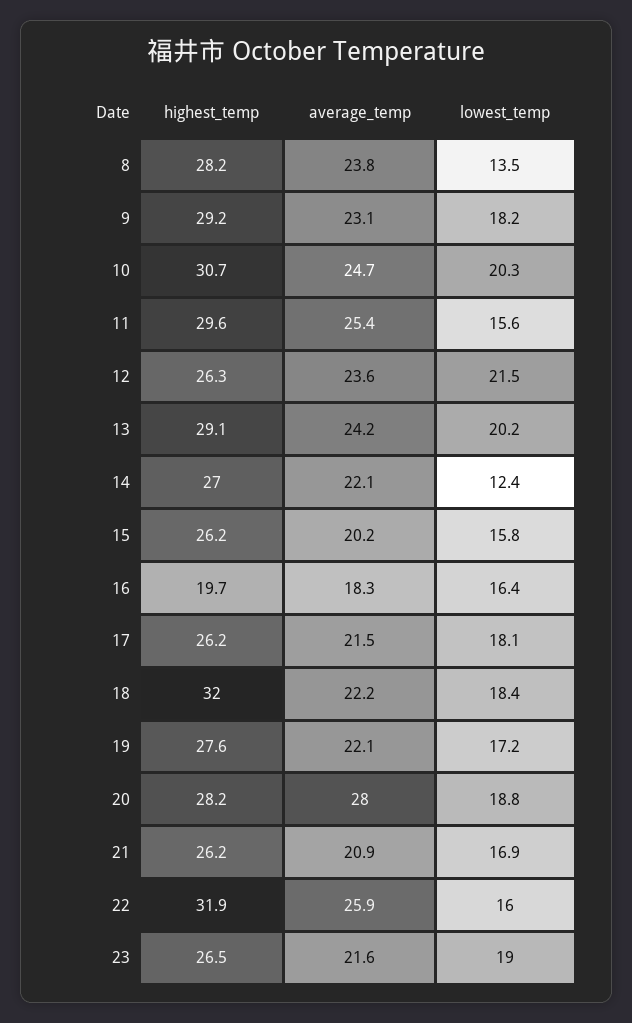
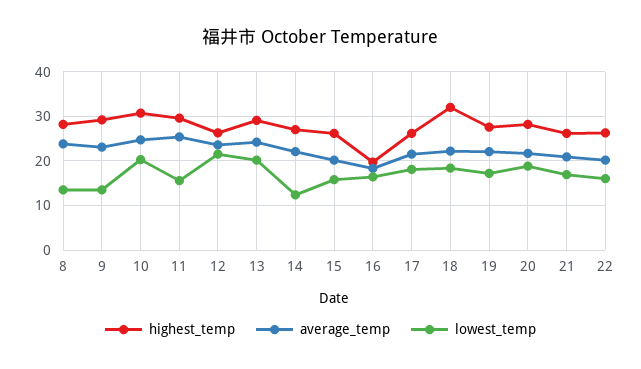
lowest_temp, 9: 18.2 -> 14
average_temp, 20: 28 -> 22
highest_temp, 22: 31.9 -> 26
average_temp, 22: 25.9 -> 20
highest_temp, 23: 26.5 -> none
average_temp, 23: 21.6 -> none
lowest_temp, 23: 19 -> none

